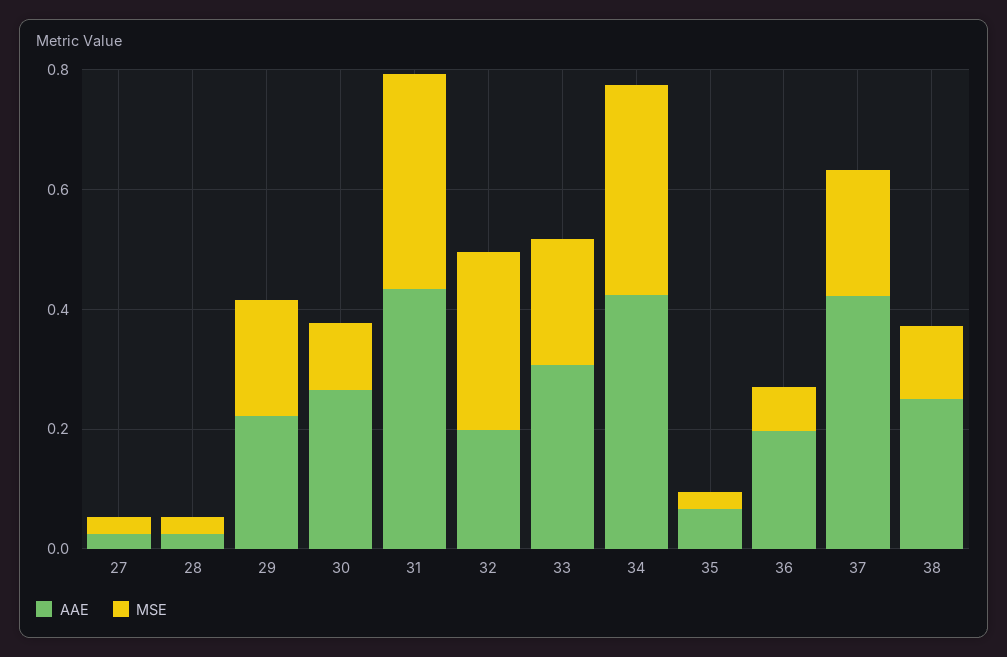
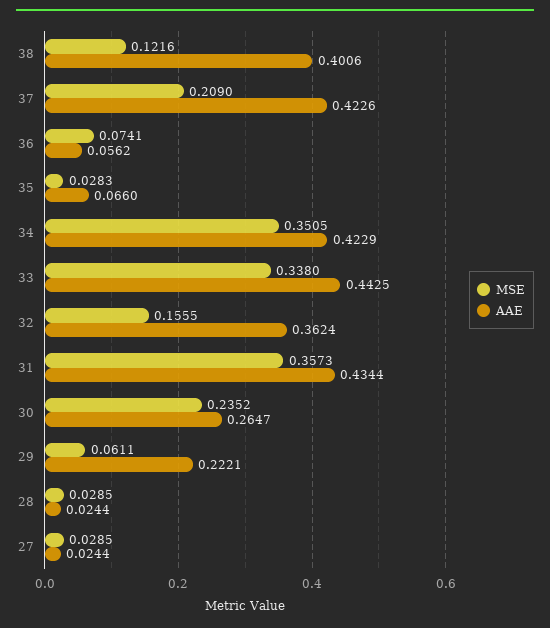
MSE, 29: 0.2 -> 0.0611
MSE, 30: 0.1 -> 0.2352
AAE, 32: 0.2 -> 0.3624
MSE, 32: 0.3 -> 0.1555
AAE, 33: 0.3 -> 0.4425
MSE, 33: 0.2 -> 0.338
AAE, 36: 0.2 -> 0.0562
AAE, 38: 0.25 -> 0.4006

